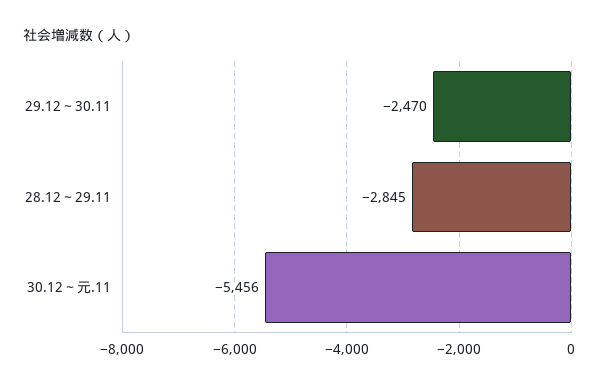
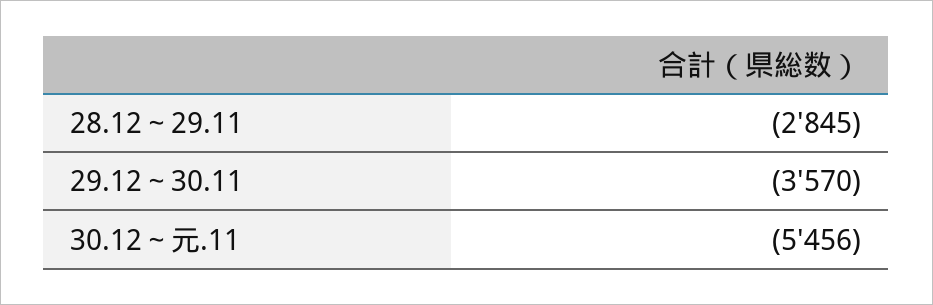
29.12～30.11: -2470 -> -3570

